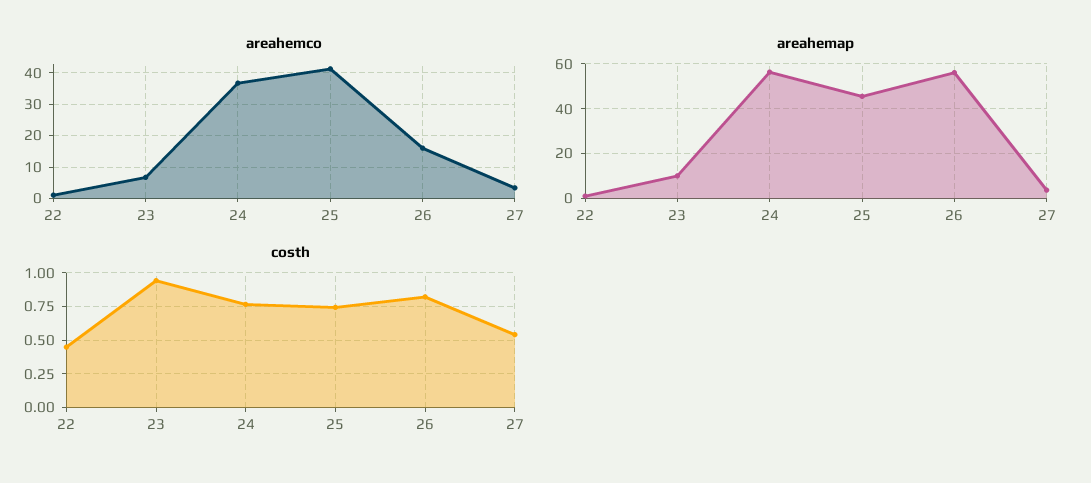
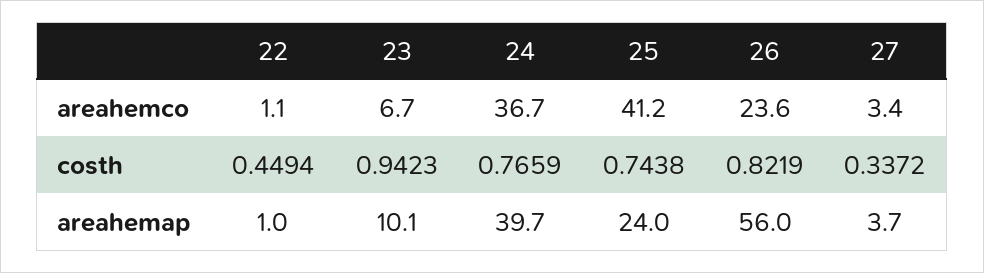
areahemco, 26: 16 -> 23.6
areahemap, 24: 55 -> 39.7
areahemap, 25: 45 -> 24
costh, 27: 0.55 -> 0.3372

